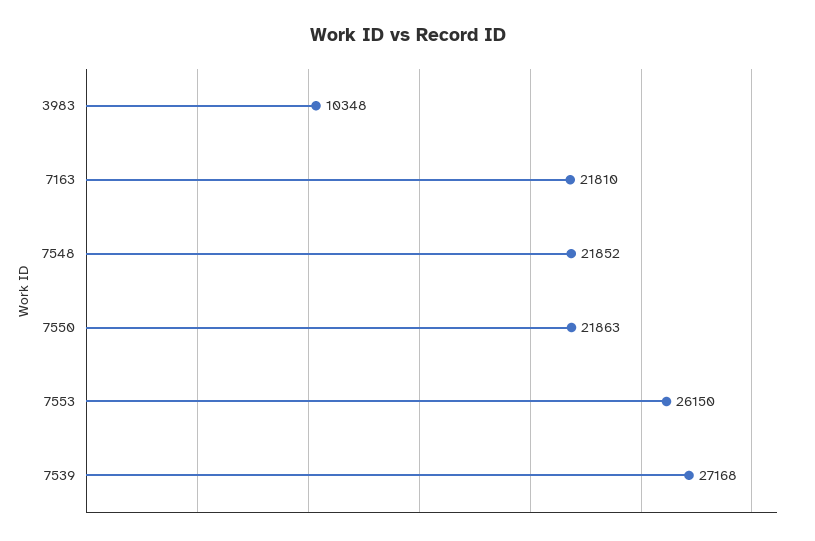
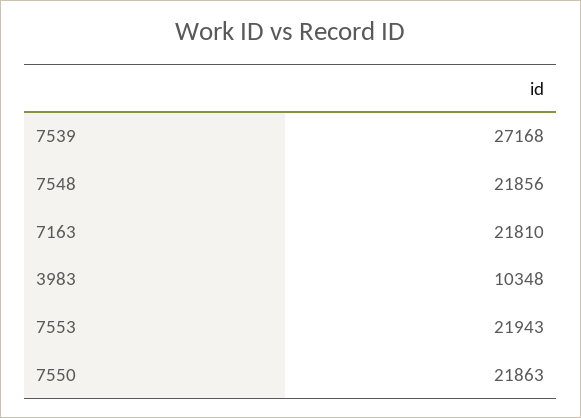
7548: 21852 -> 21856
7553: 26150 -> 21943

